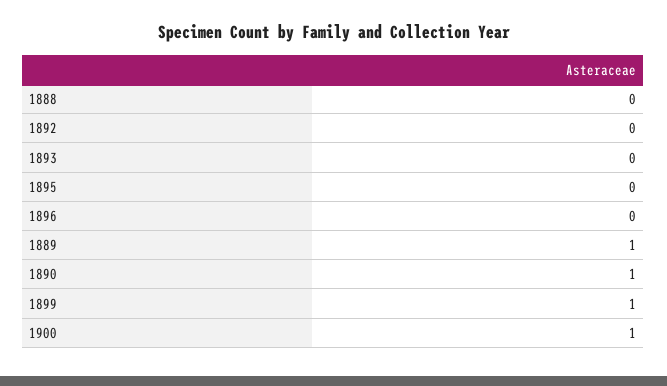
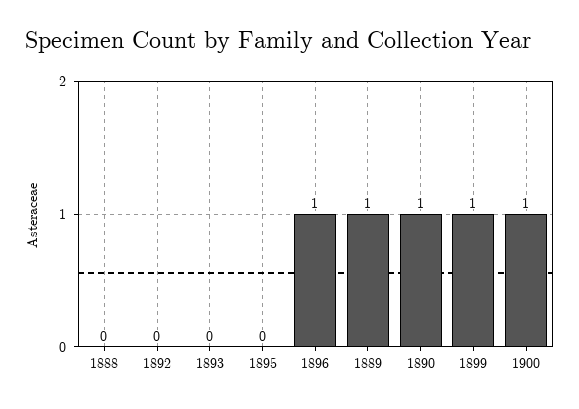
1896: 0 -> 1

